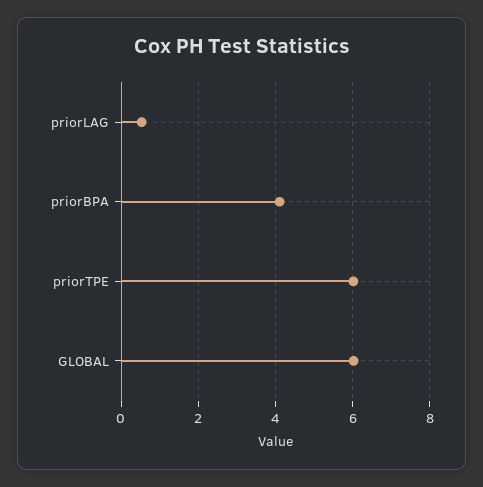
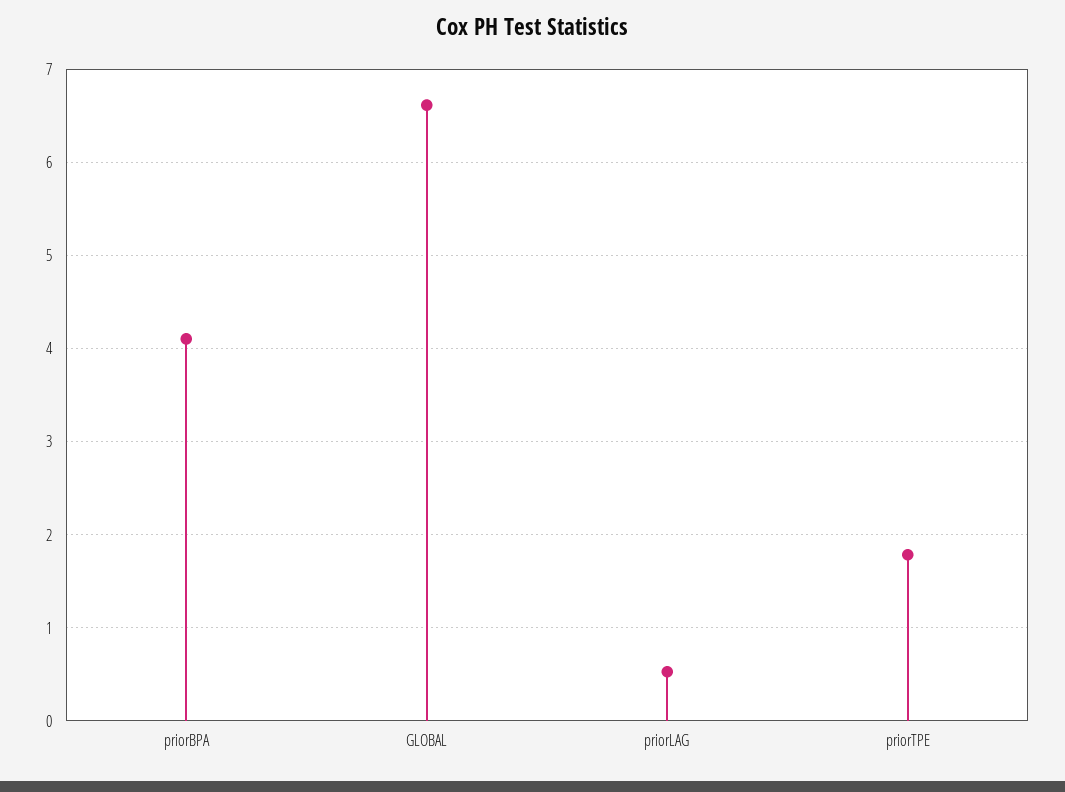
priorTPE: 6 -> 1.8
GLOBAL: 6 -> 6.6

